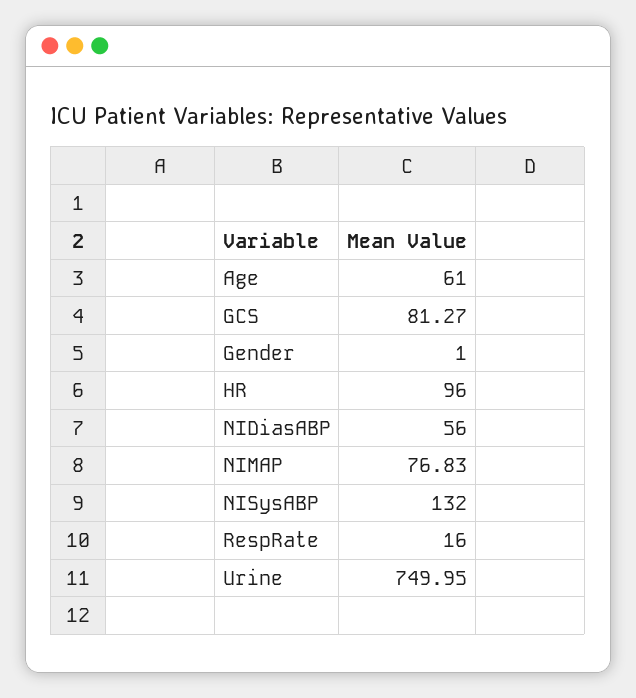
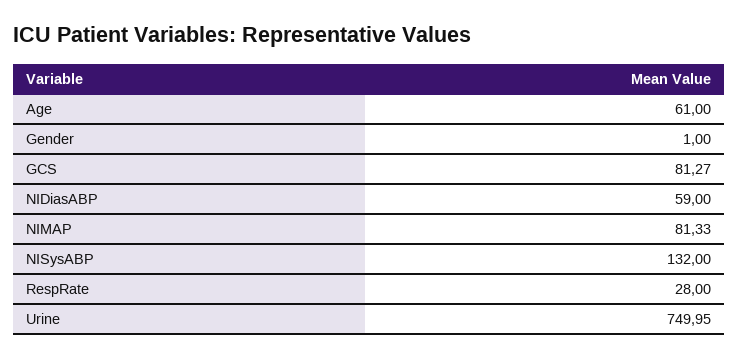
HR: 96 -> none
NIDiasABP: 56 -> 59
NIMAP: 76.83 -> 81.33
RespRate: 16 -> 28

